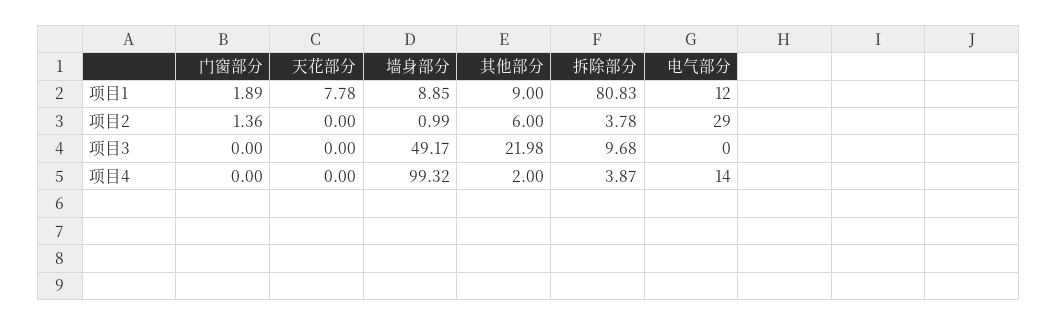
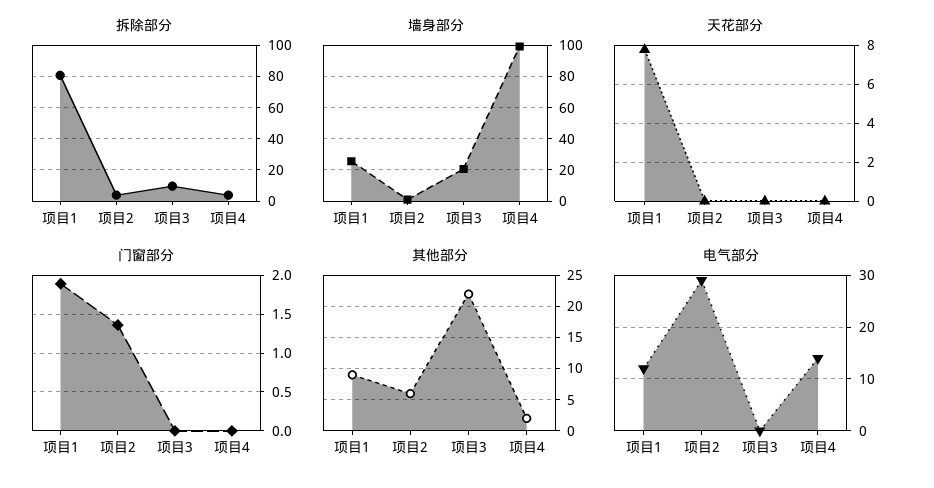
墙身部分, 项目1: 8.85 -> 25
墙身部分, 项目3: 49.17 -> 20

